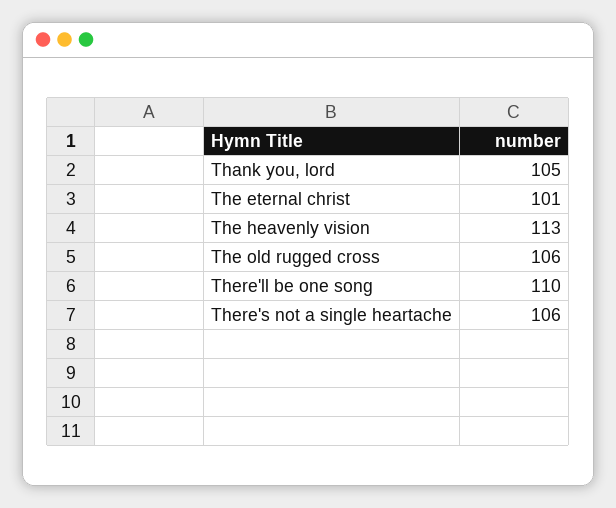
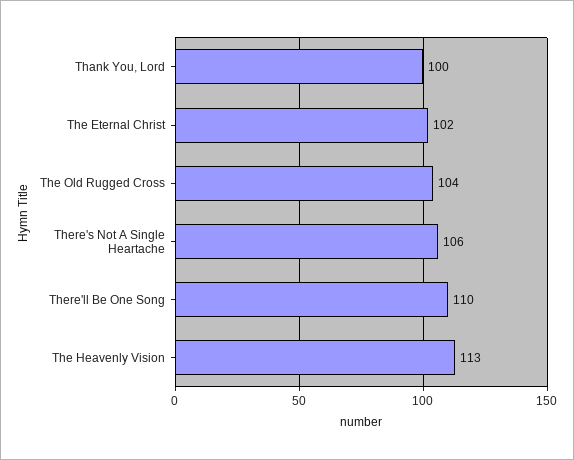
Thank you, lord: 105 -> 100
The eternal christ: 101 -> 102
The old rugged cross: 106 -> 104

